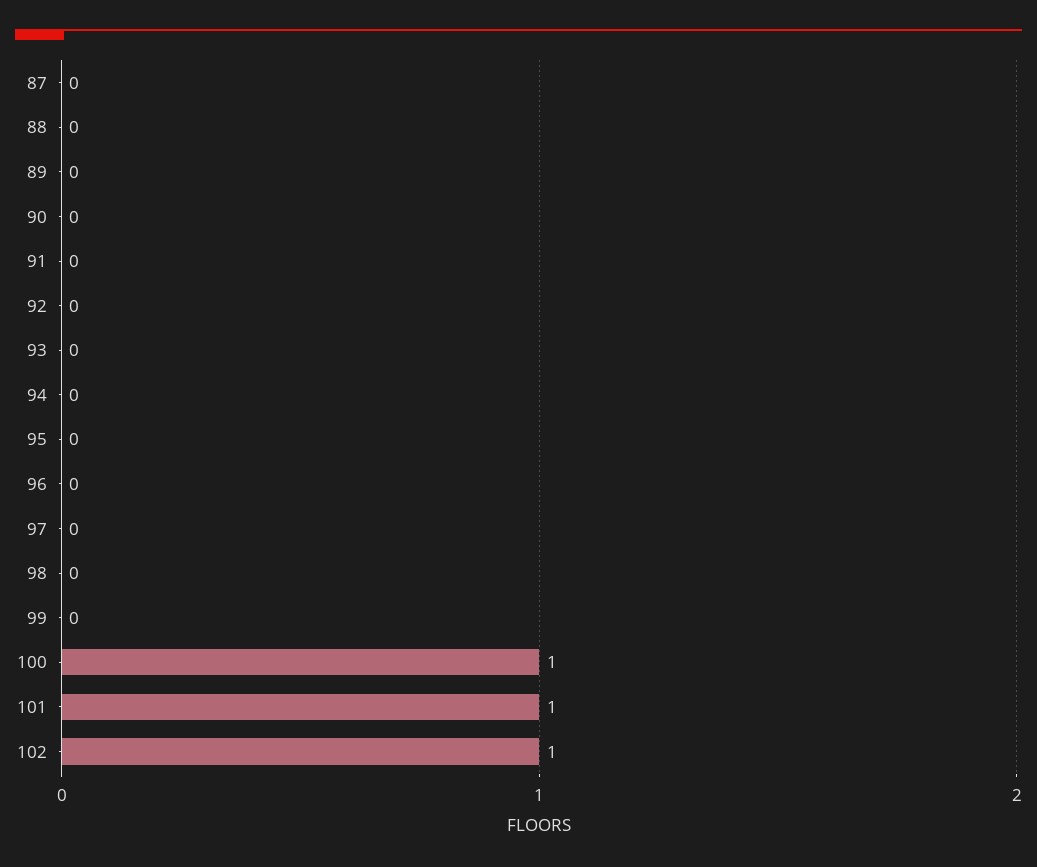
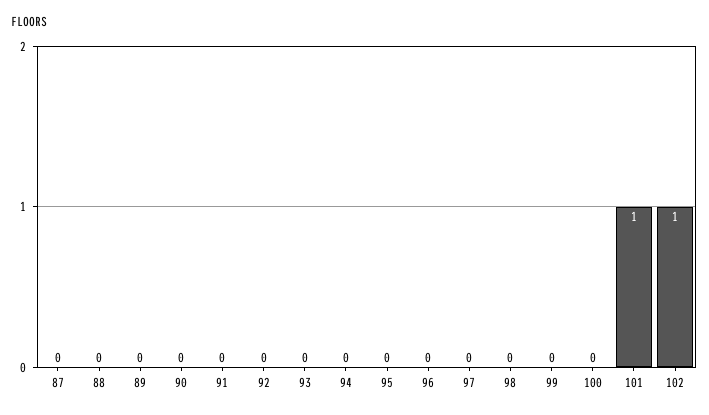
100: 1 -> 0

